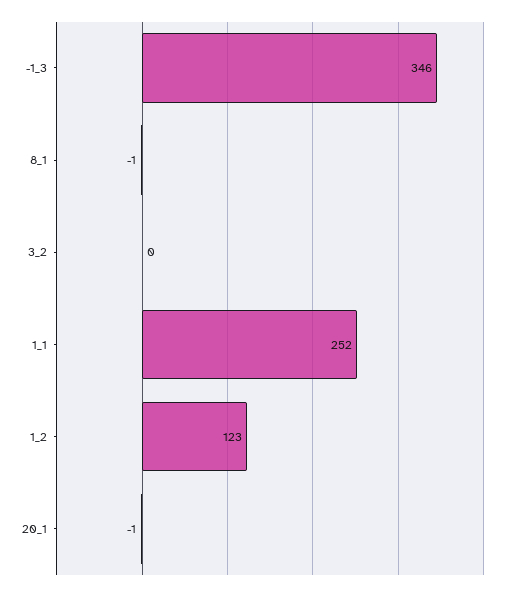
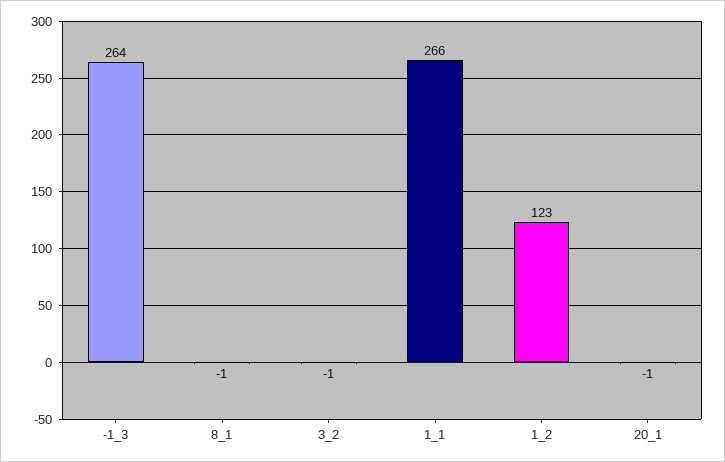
-1_3: 346 -> 264
3_2: 0 -> -1
1_1: 252 -> 266

